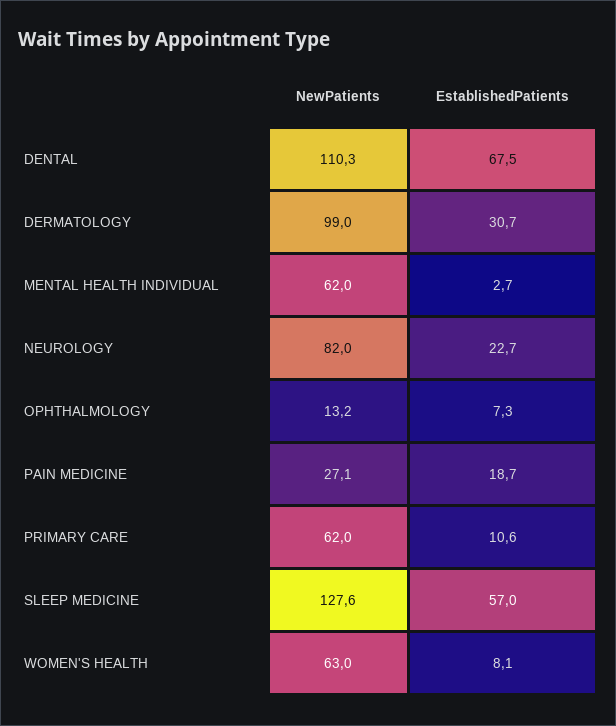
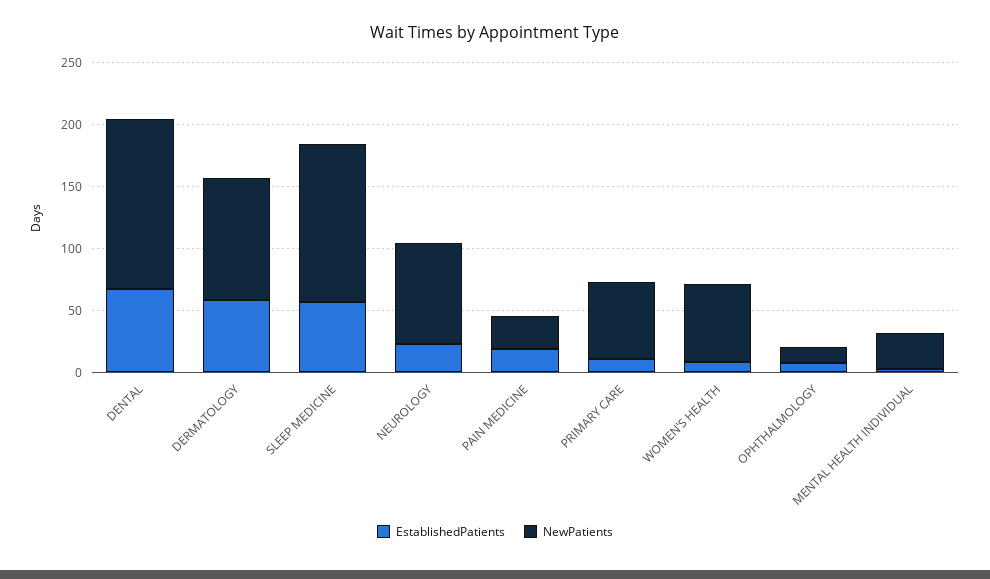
NewPatients, DENTAL: 110.3 -> 140
EstablishedPatients, DERMATOLOGY: 30.7 -> 60
NewPatients, MENTAL HEALTH INDIVIDUAL: 62 -> 30

